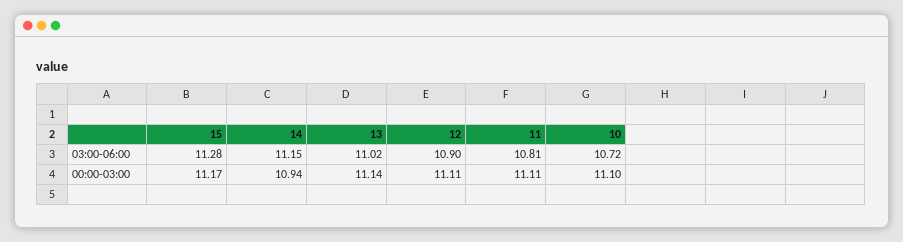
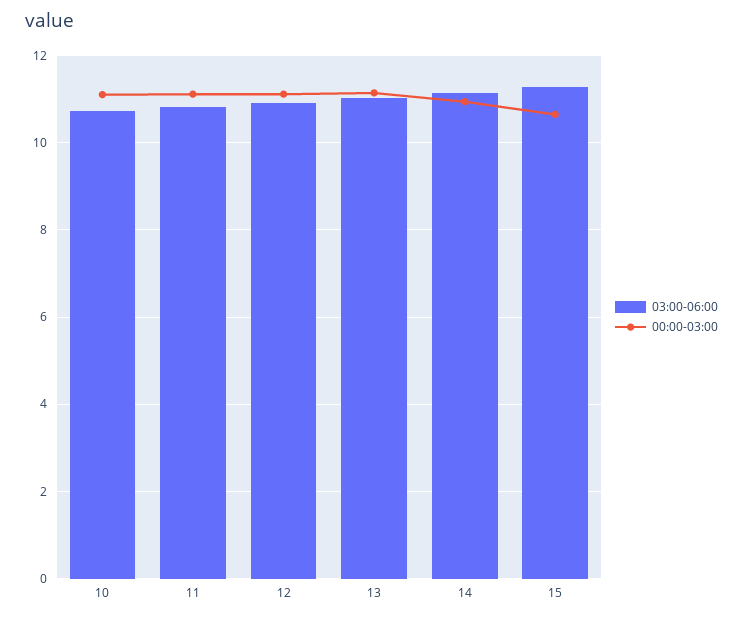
00:00-03:00, 15: 11.17 -> 10.6

